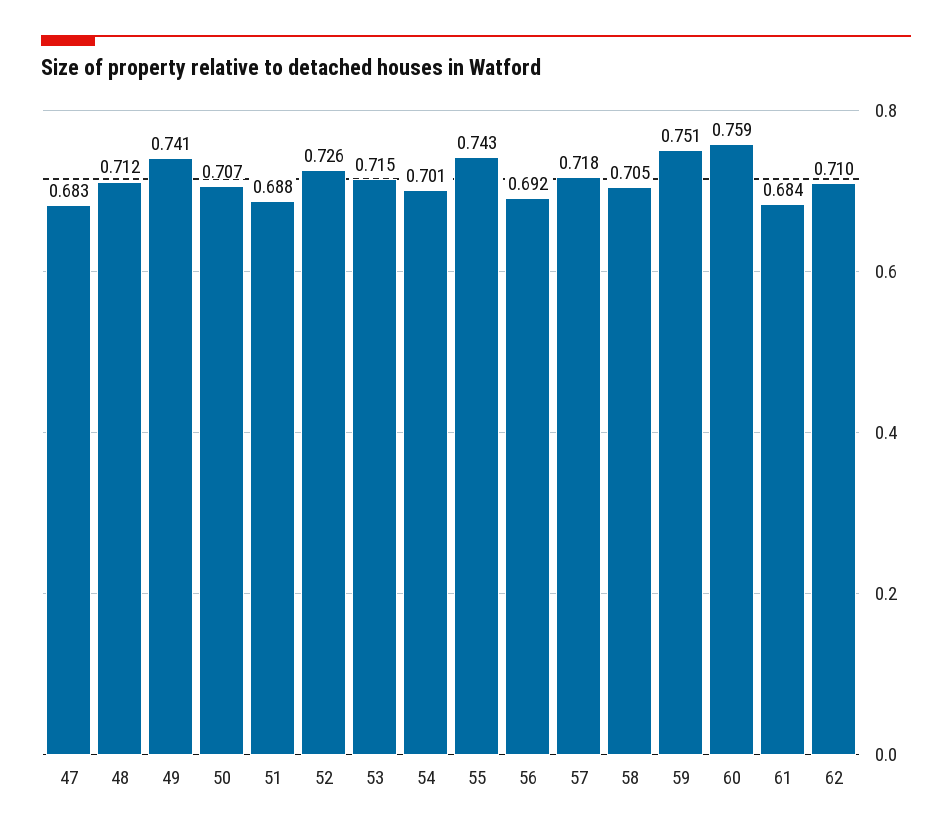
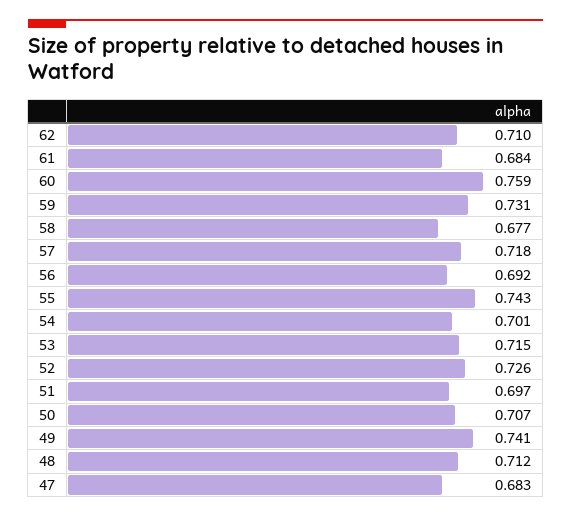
51: 0.688 -> 0.697
58: 0.705 -> 0.677
59: 0.751 -> 0.731

